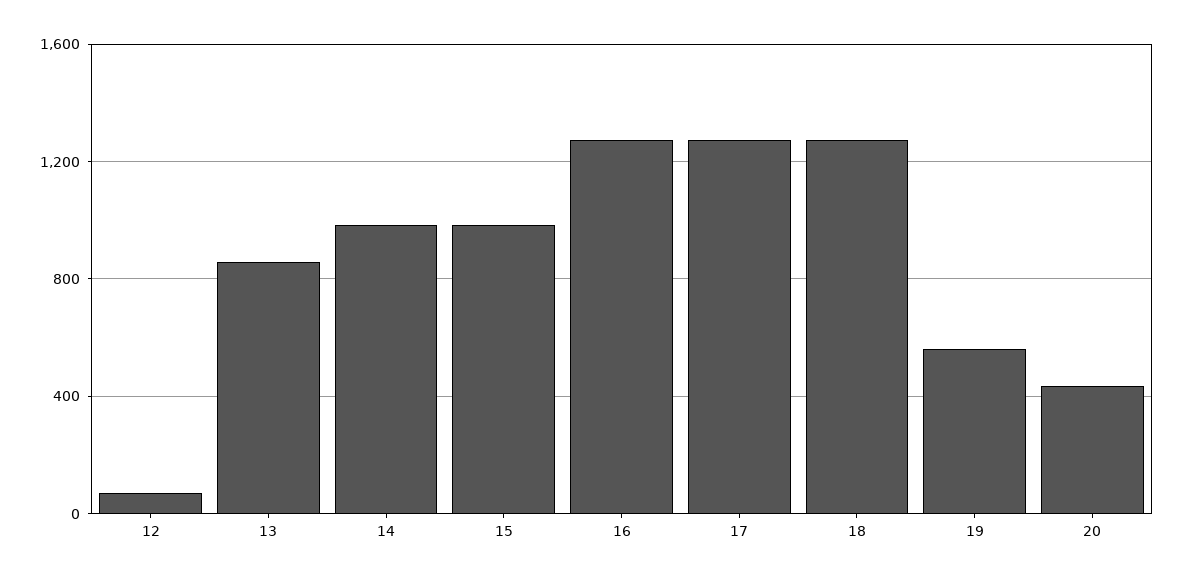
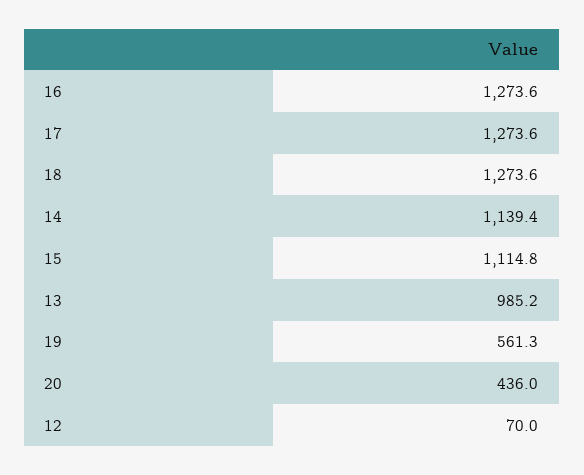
13: 850 -> 985.2
14: 1000 -> 1139.4
15: 1000 -> 1114.8

